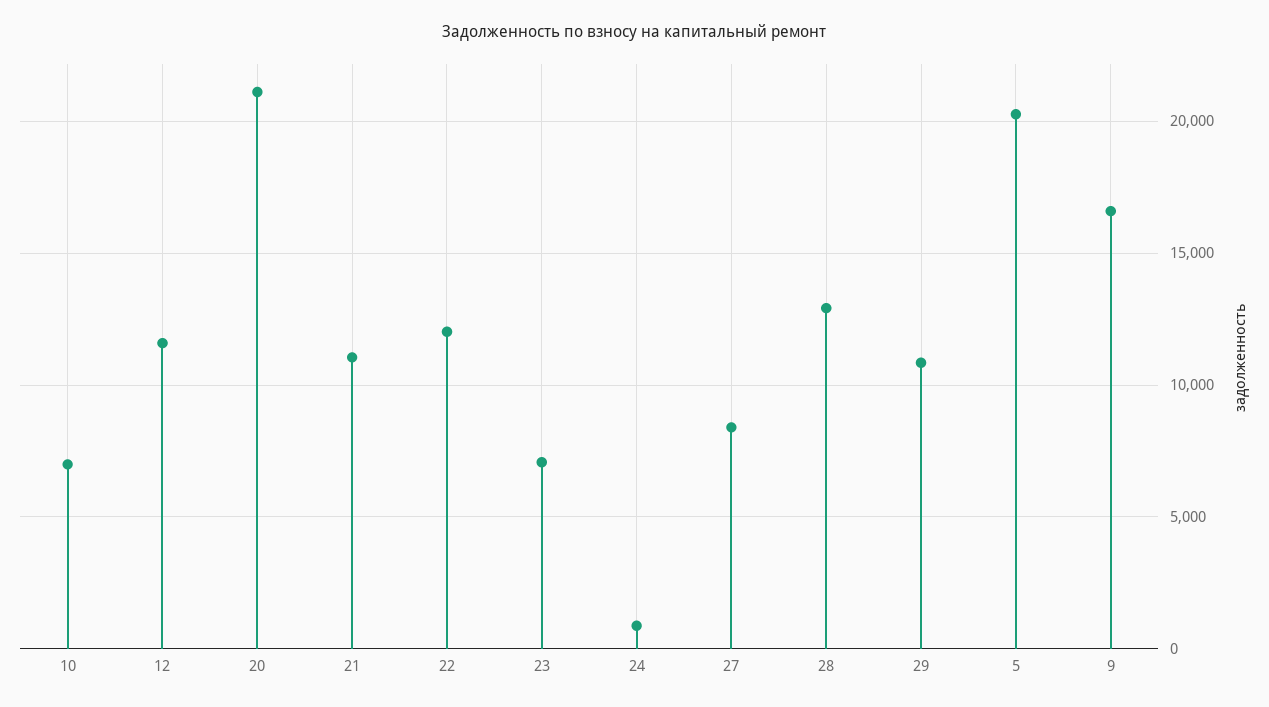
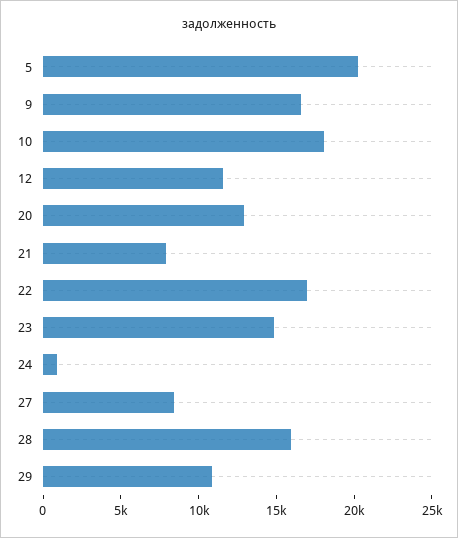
10: 7000 -> 18000
20: 21000 -> 13000
21: 11000 -> 8000
22: 12000 -> 17000
23: 7000 -> 15000
28: 13000 -> 16000

